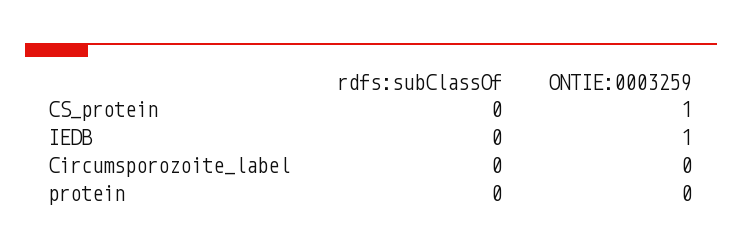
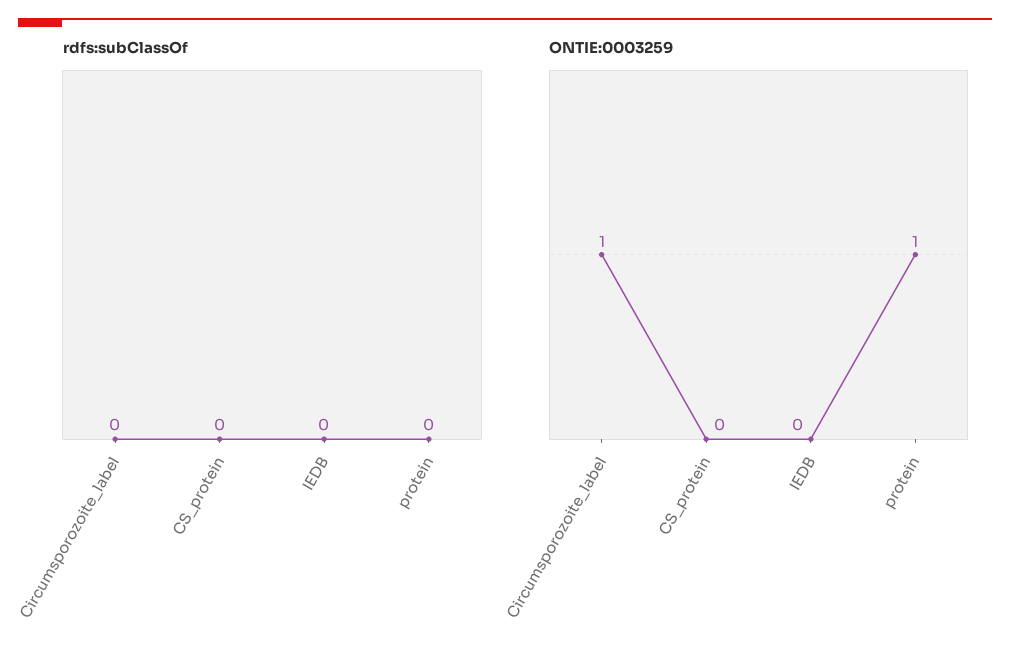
ONTIE:0003259, CS_protein: 1 -> 0
ONTIE:0003259, IEDB: 1 -> 0
ONTIE:0003259, Circumsporozoite_label: 0 -> 1
ONTIE:0003259, protein: 0 -> 1

